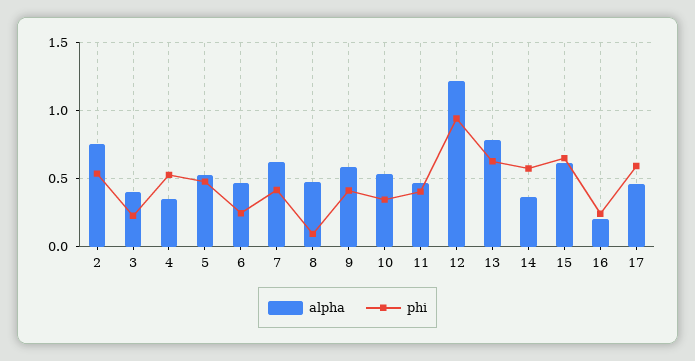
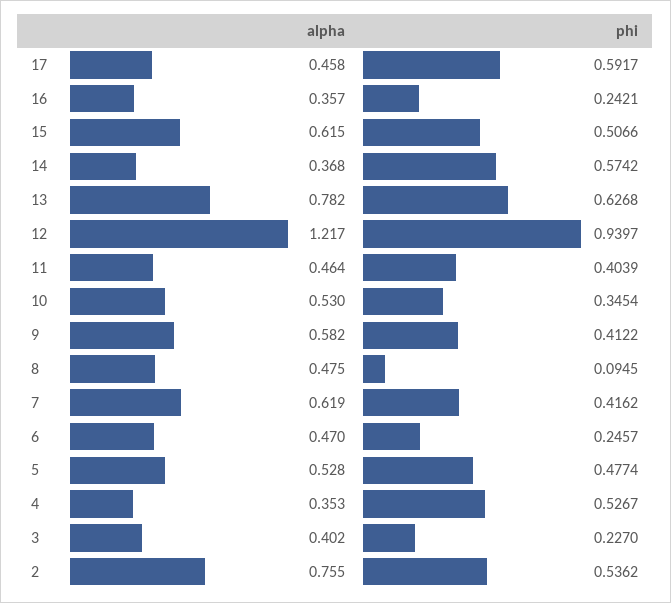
phi, 15: 0.65 -> 0.5066
alpha, 16: 0.2 -> 0.357

